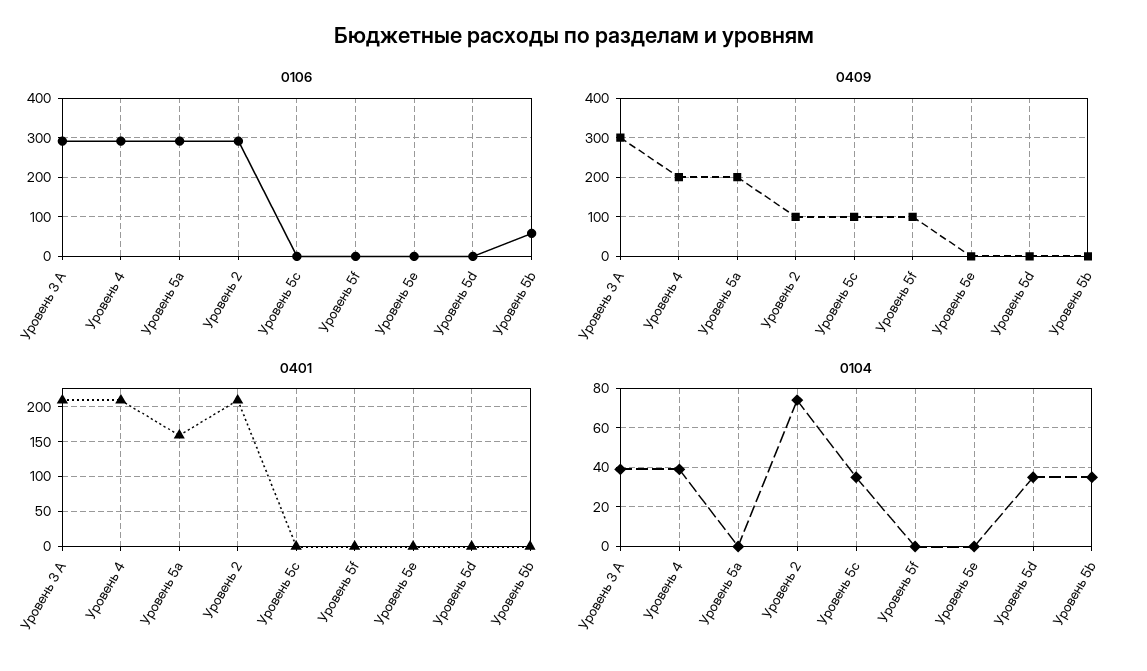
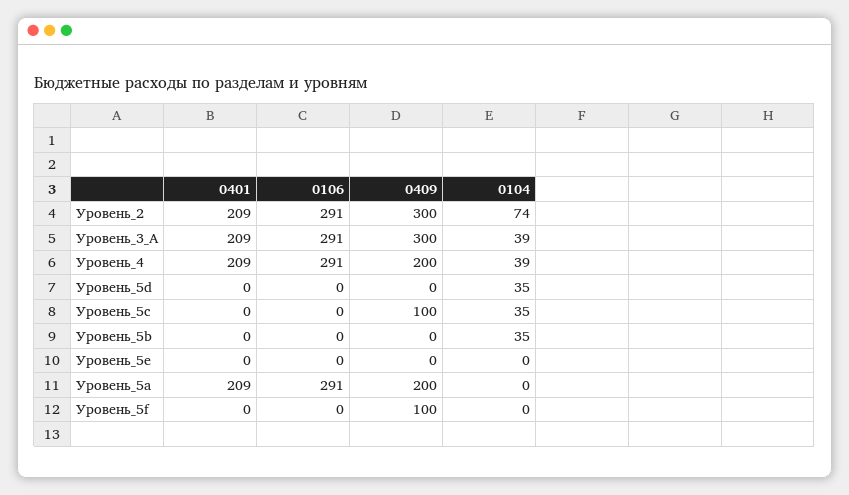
0106, Уровень 5b: 60 -> 0
0409, Уровень 2: 100 -> 300
0401, Уровень 5a: 160 -> 209

